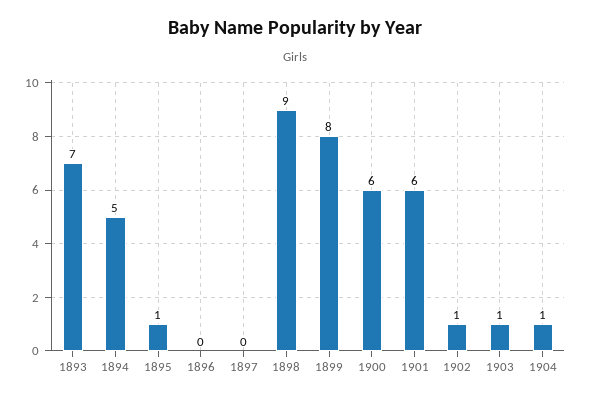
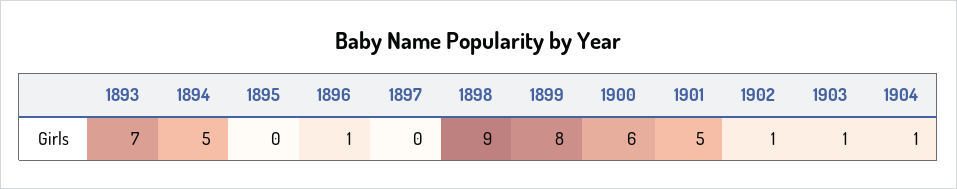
1895: 1 -> 0
1896: 0 -> 1
1901: 6 -> 5

